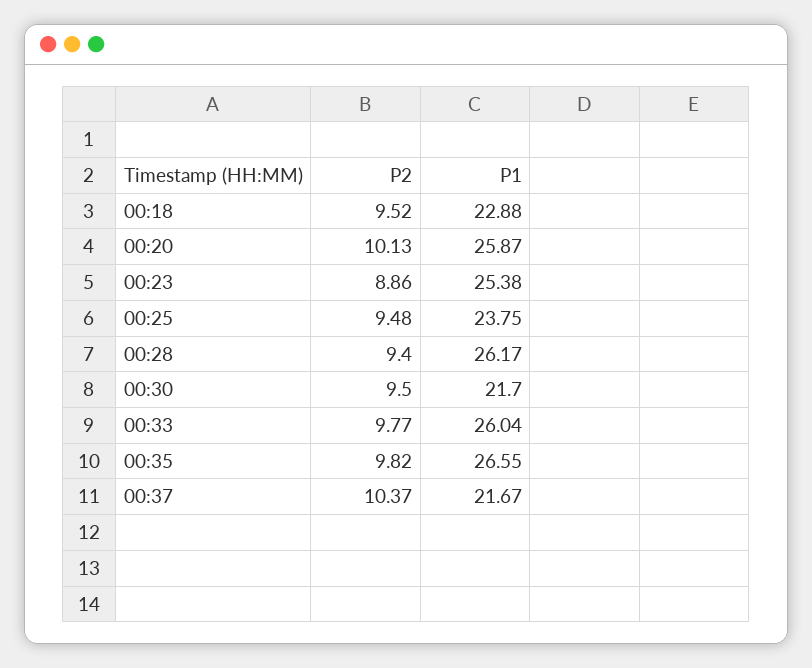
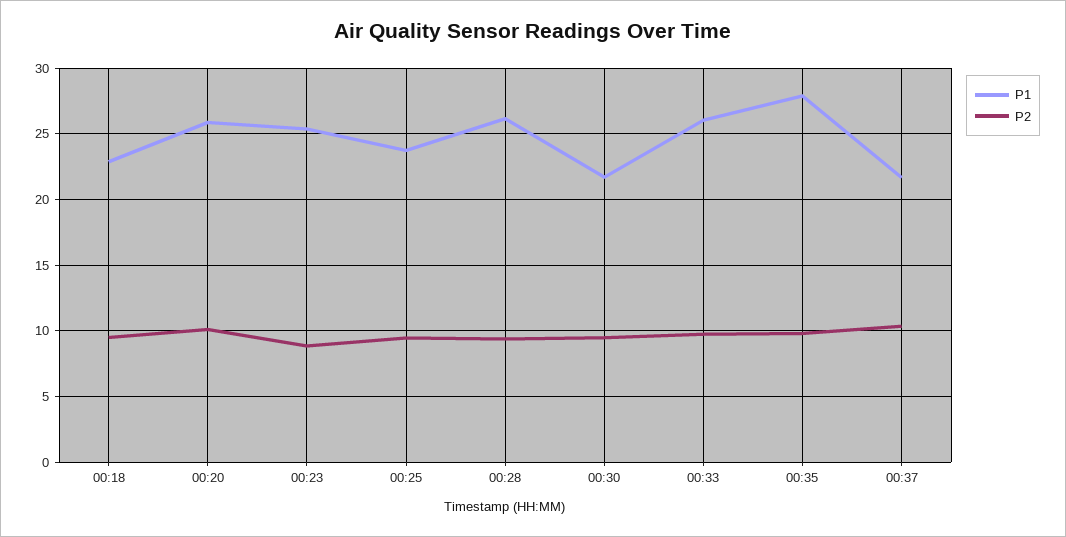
P1, 00:35: 26.55 -> 28

